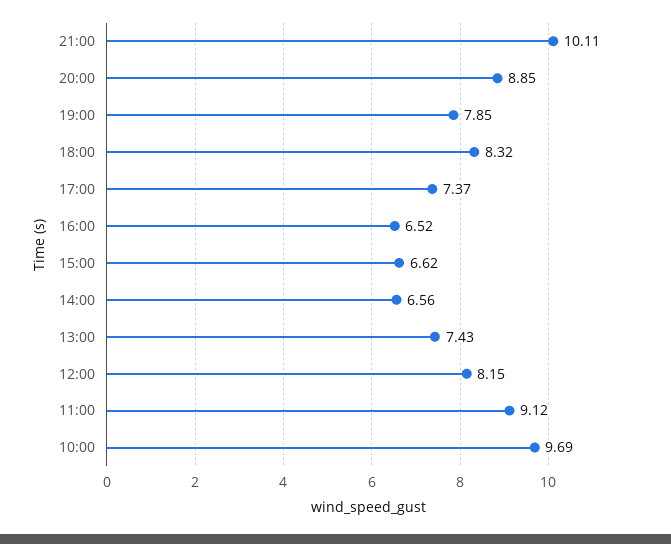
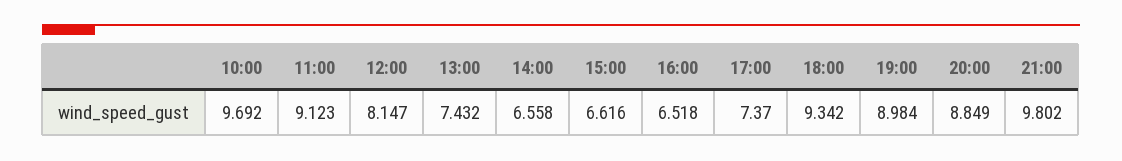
21:00: 10.11 -> 9.802
19:00: 7.85 -> 8.984
18:00: 8.32 -> 9.342

